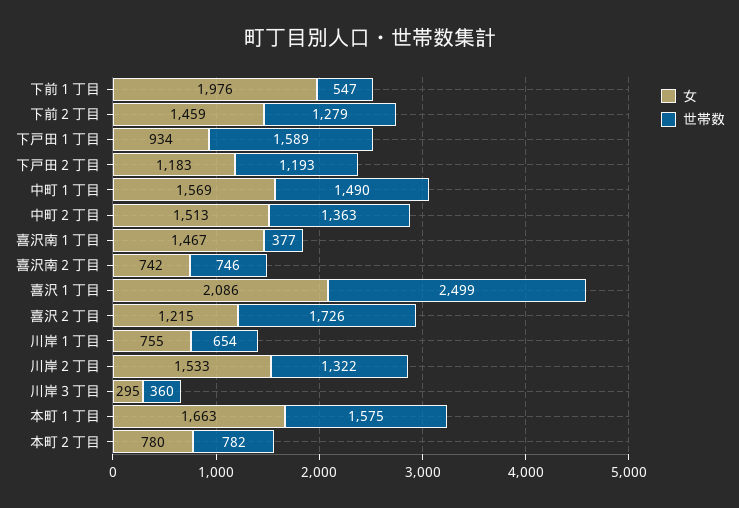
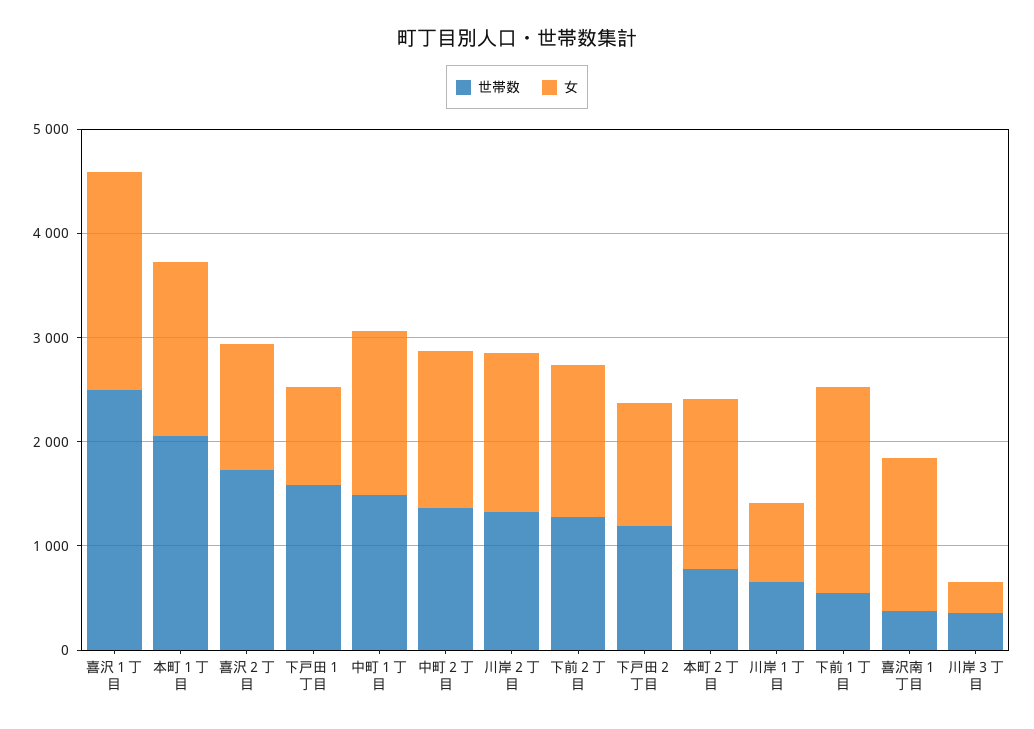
女, 喜沢南２丁目: 742 -> none
世帯数, 喜沢南２丁目: 746 -> none
世帯数, 本町１丁目: 1575 -> 2000
女, 本町２丁目: 780 -> 1600

